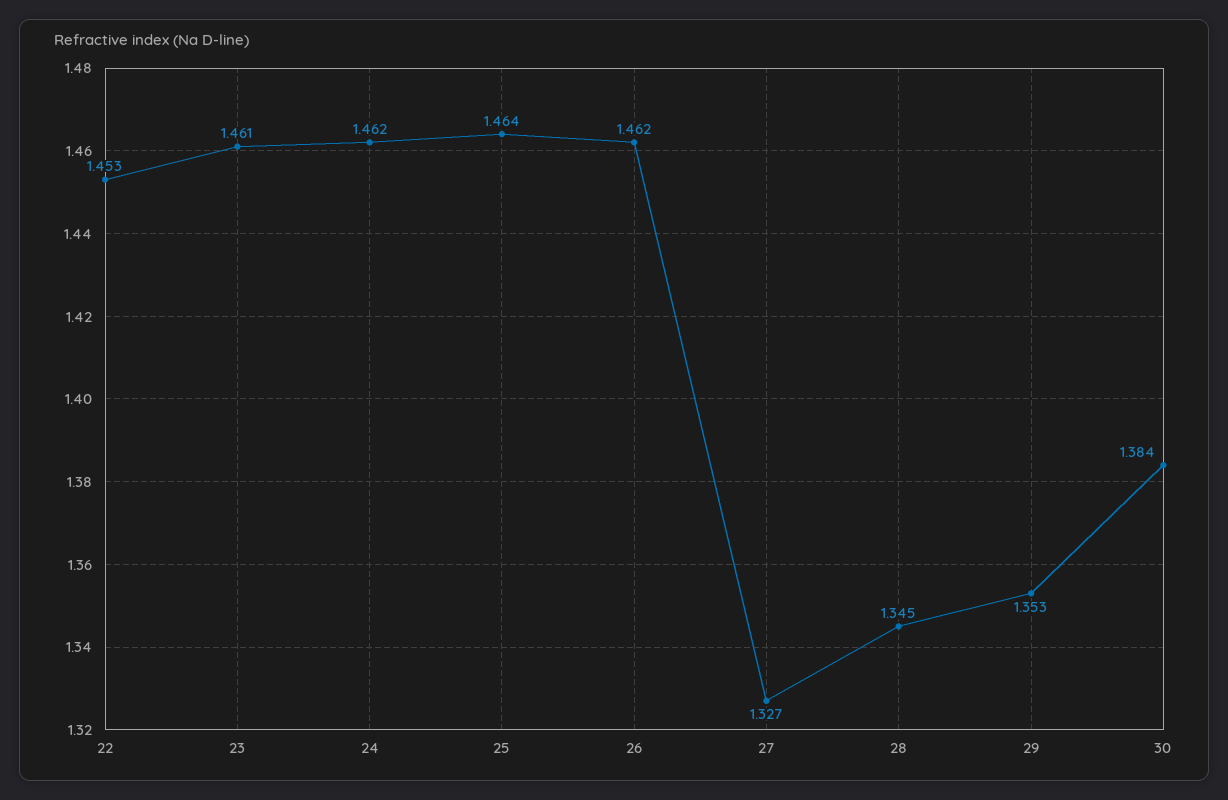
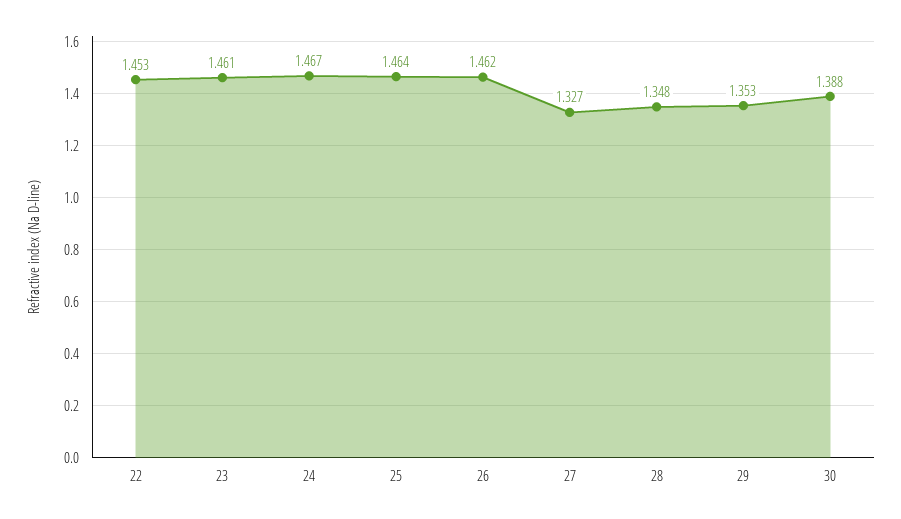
24: 1.462 -> 1.467
28: 1.345 -> 1.348
30: 1.384 -> 1.388

